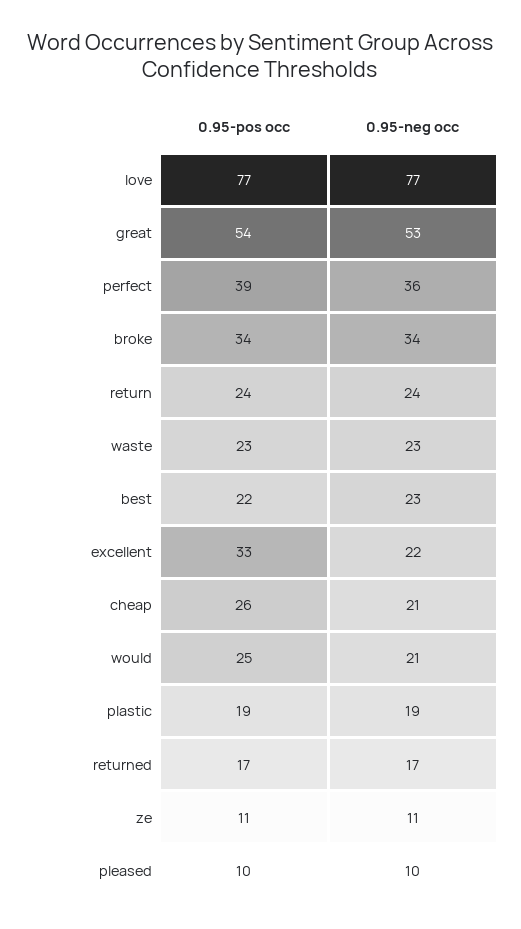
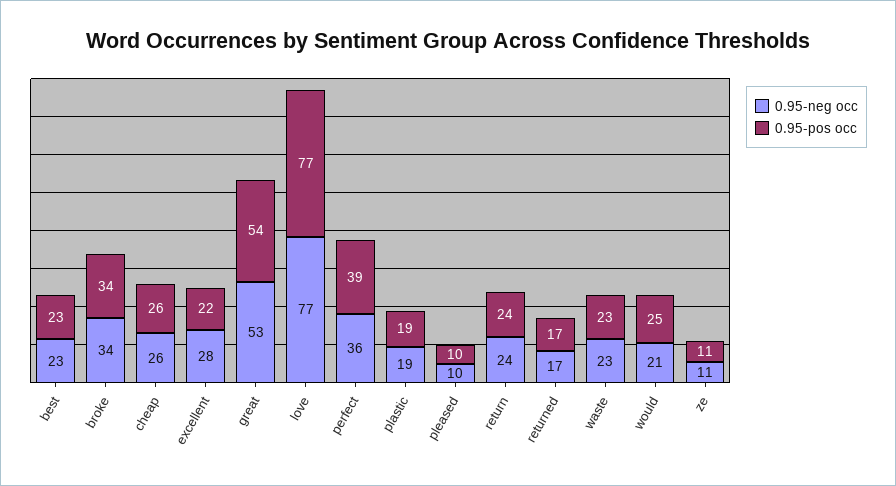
0.95-pos occ, best: 22 -> 23
0.95-pos occ, excellent: 33 -> 22
0.95-neg occ, excellent: 22 -> 28
0.95-neg occ, cheap: 21 -> 26

